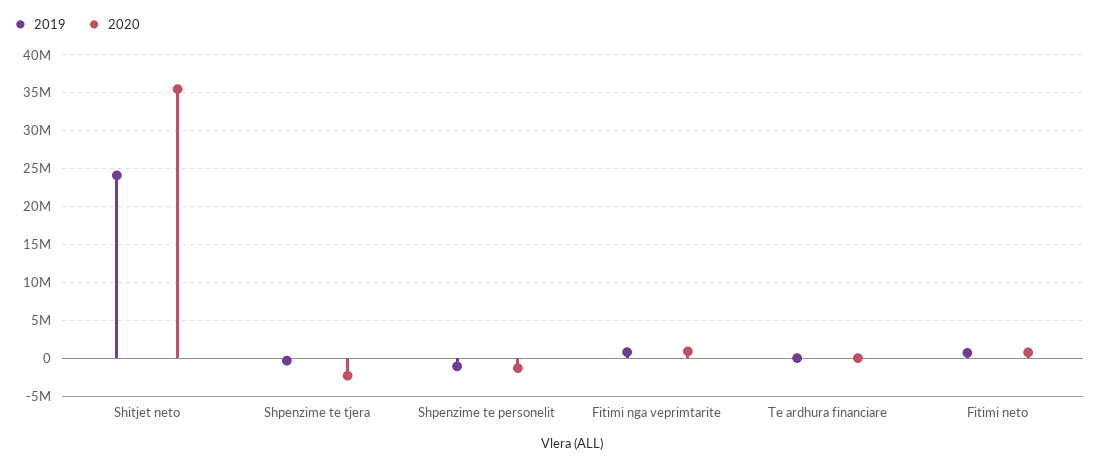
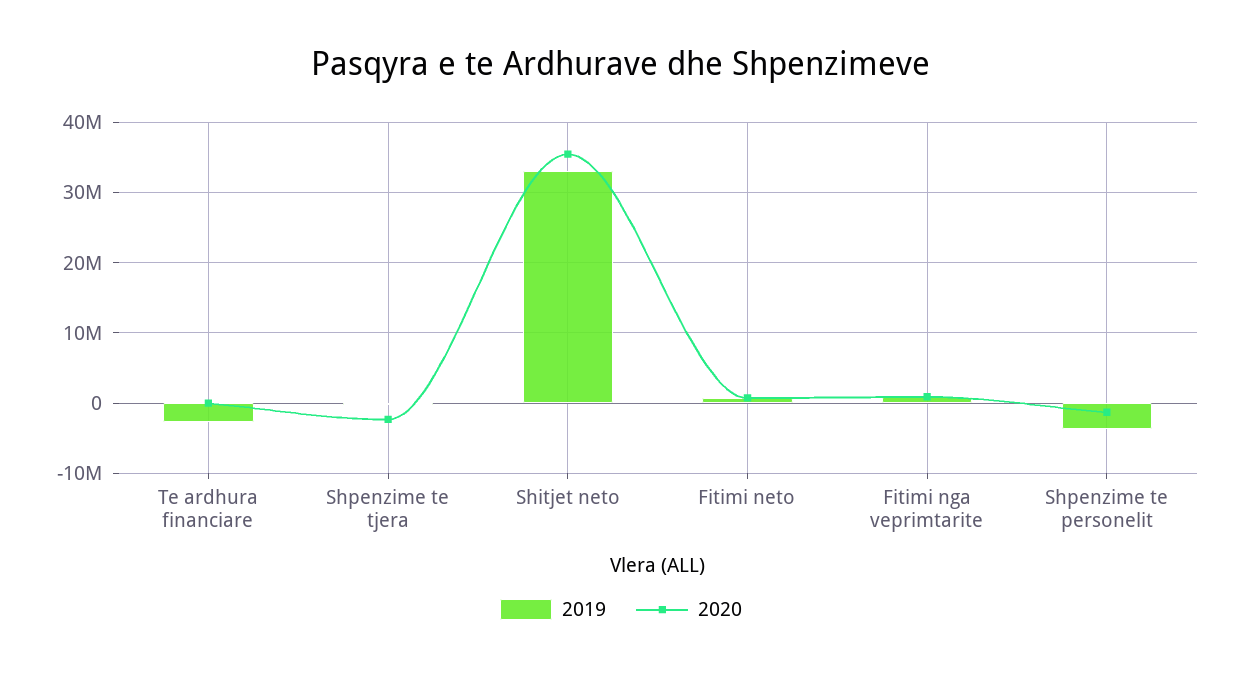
2019, Shitjet neto: 24000000 -> 33000000
2019, Shpenzime te personelit: -1000000 -> -4000000
2019, Te ardhura financiare: 0 -> -3000000

